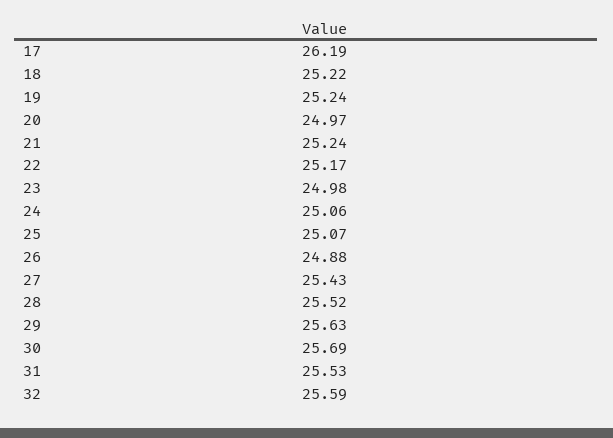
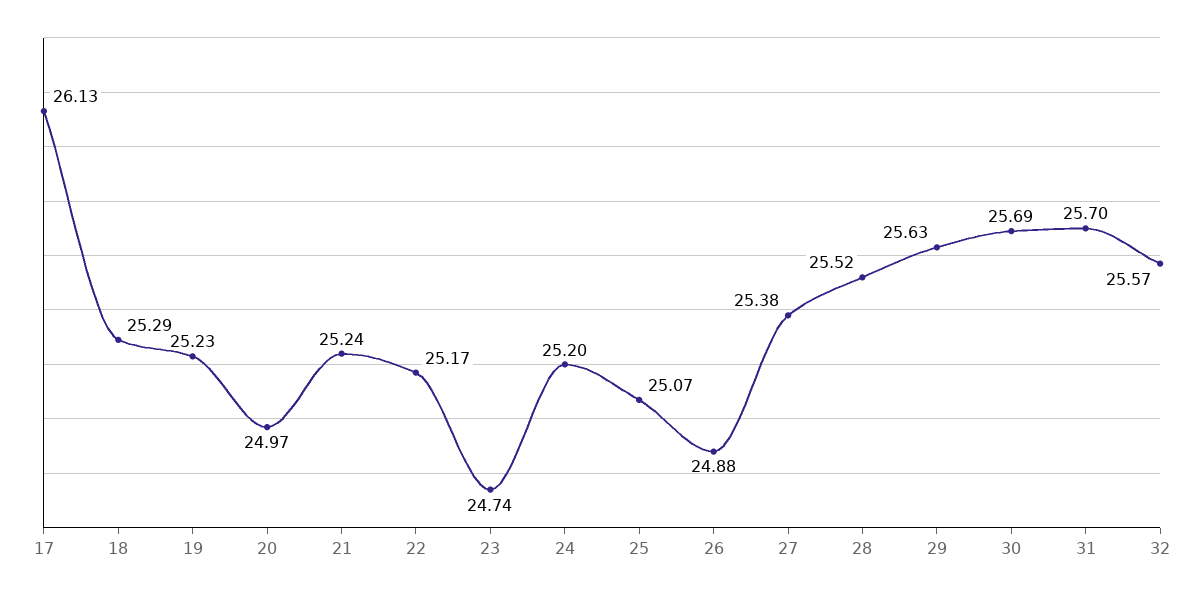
17: 26.19 -> 26.13
18: 25.22 -> 25.29
19: 25.24 -> 25.23
23: 24.98 -> 24.74
24: 25.06 -> 25.2
27: 25.43 -> 25.38
31: 25.53 -> 25.7
32: 25.59 -> 25.57

